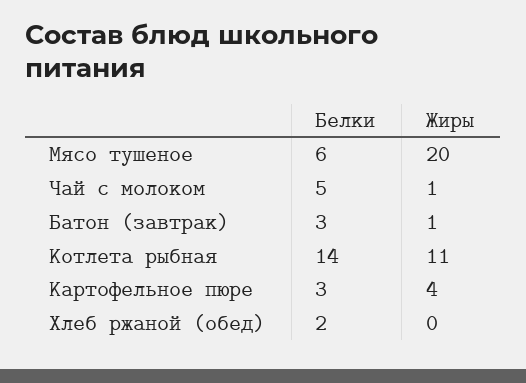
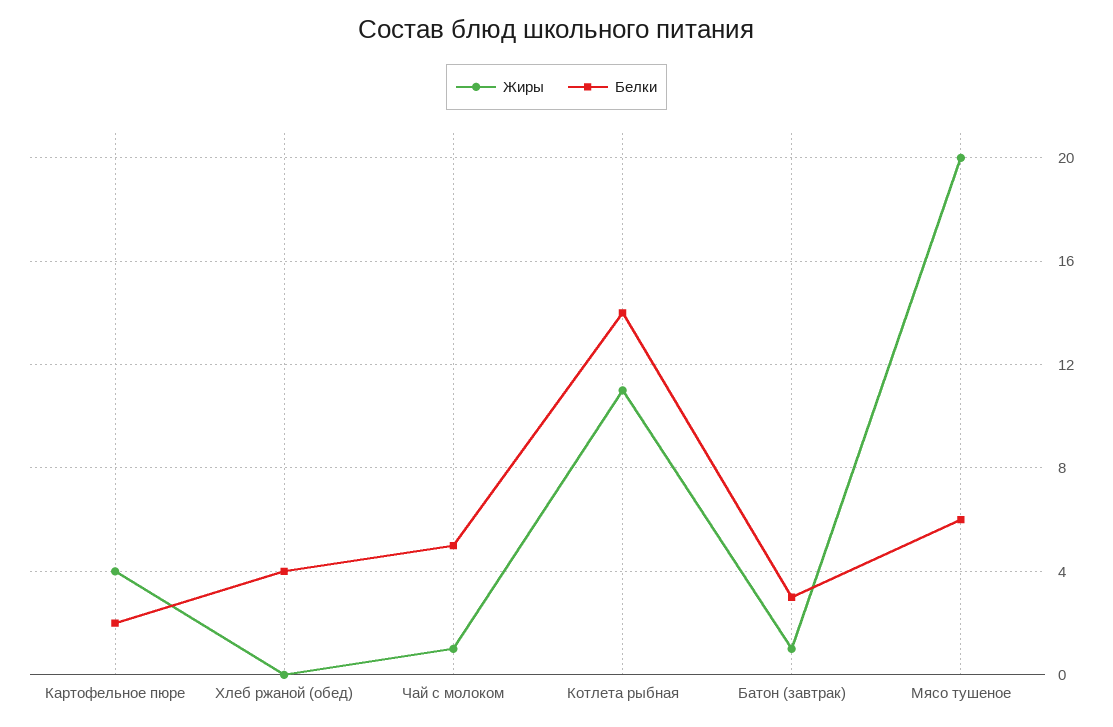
Белки, Картофельное пюре: 3 -> 2
Белки, Хлеб ржаной (обед): 2 -> 4

